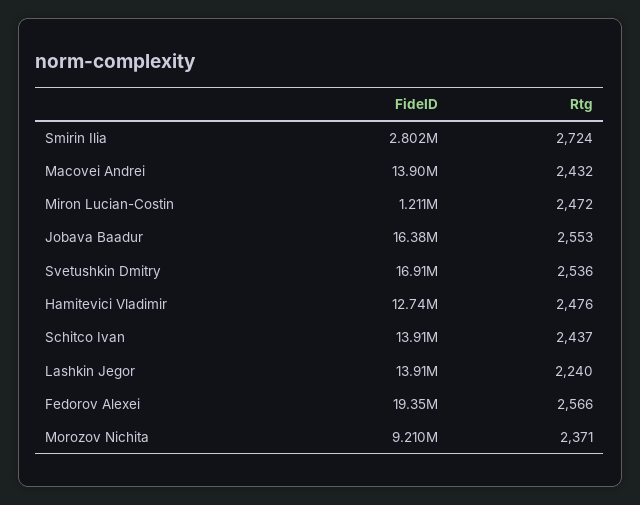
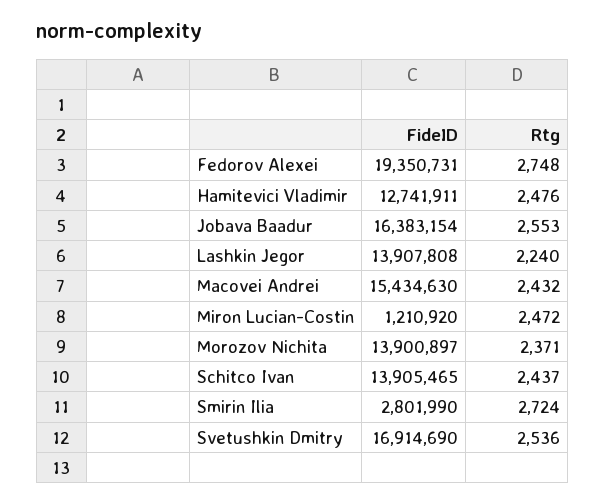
FideID, Macovei Andrei: 13900000 -> 15434630
Rtg, Fedorov Alexei: 2566 -> 2748
FideID, Morozov Nichita: 9210000 -> 13900897

